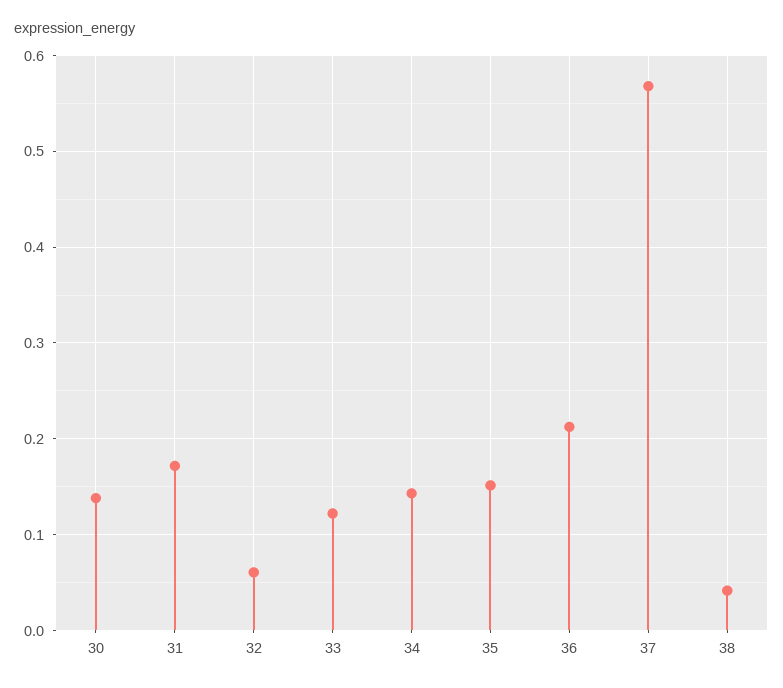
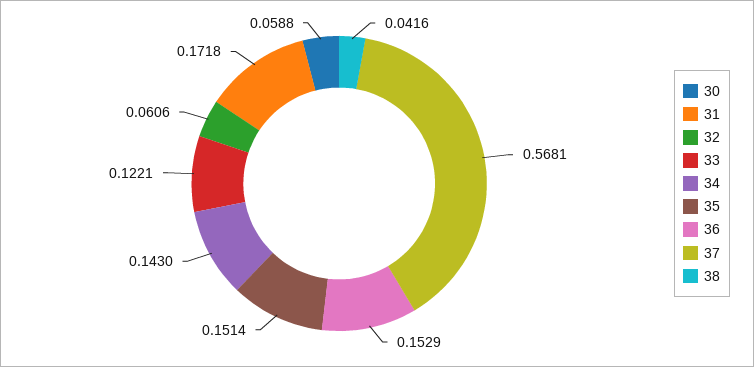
30: 0.14 -> 0.0588
36: 0.21 -> 0.1529

